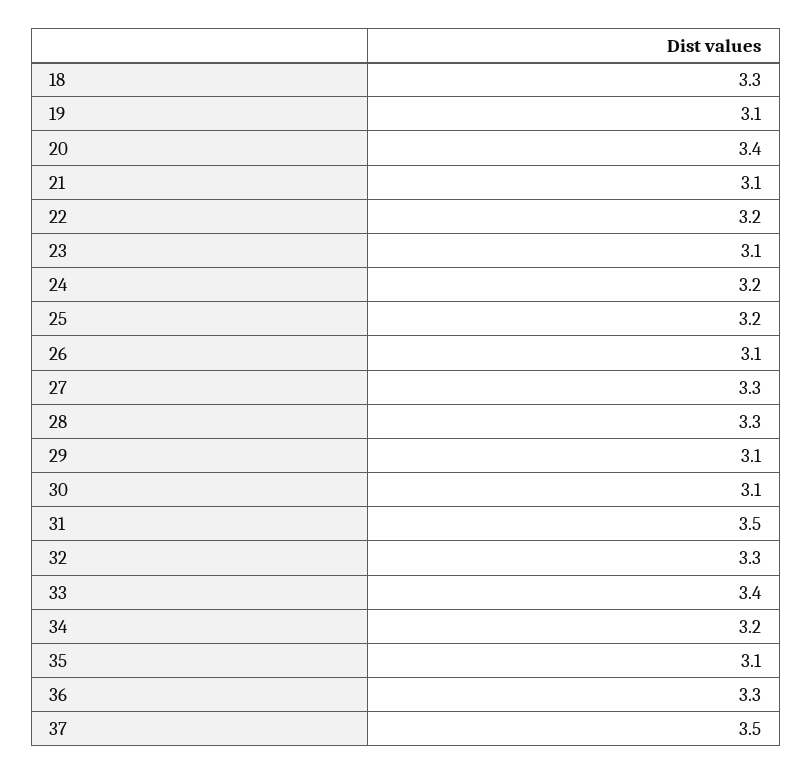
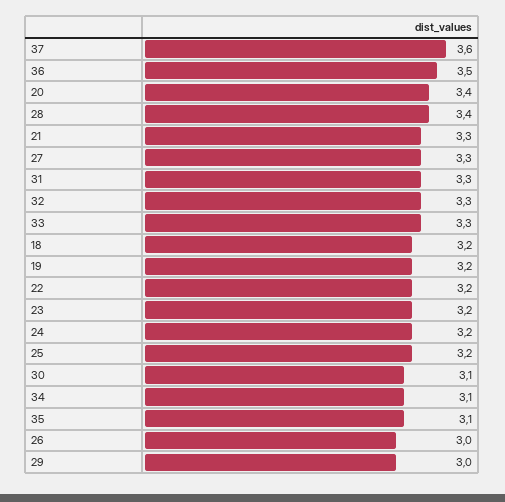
18: 3.3 -> 3.2
19: 3.1 -> 3.2
21: 3.1 -> 3.3
23: 3.1 -> 3.2
26: 3.1 -> 3
28: 3.3 -> 3.4
29: 3.1 -> 3
31: 3.5 -> 3.3
33: 3.4 -> 3.3
34: 3.2 -> 3.1
36: 3.3 -> 3.5
37: 3.5 -> 3.6

